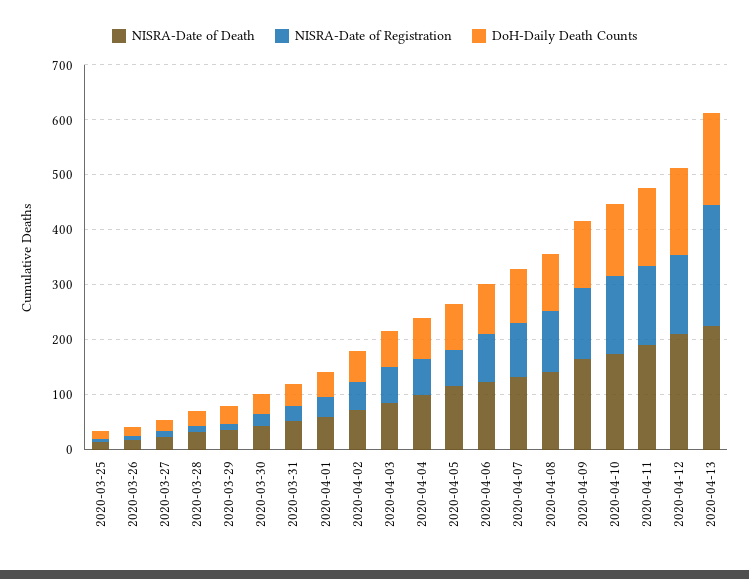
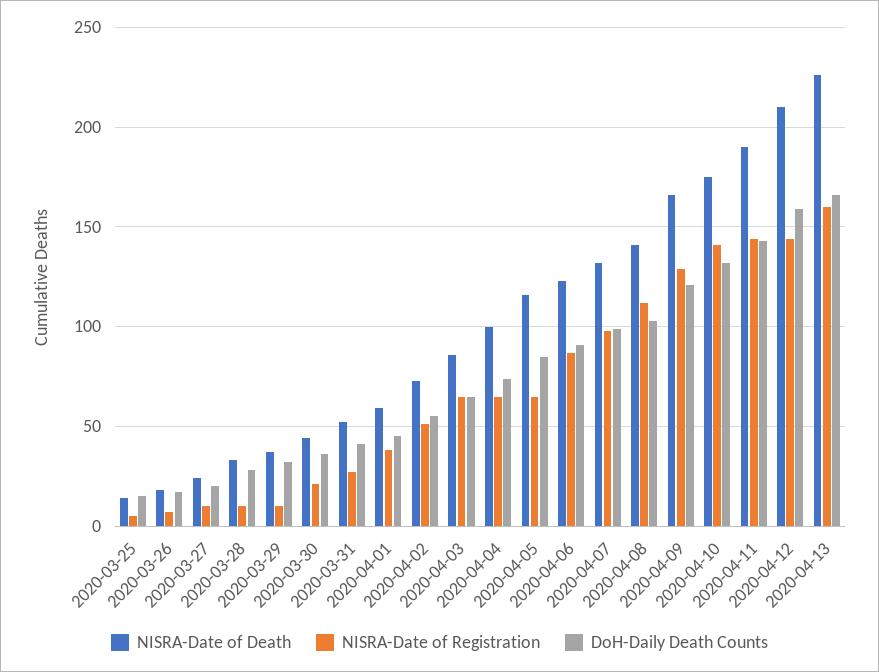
NISRA-Date of Registration, 2020-04-13: 220 -> 160

